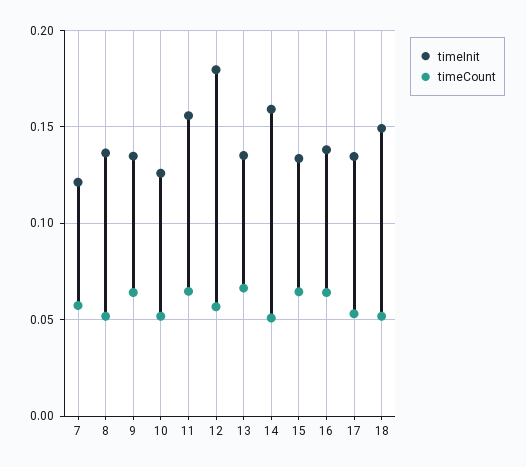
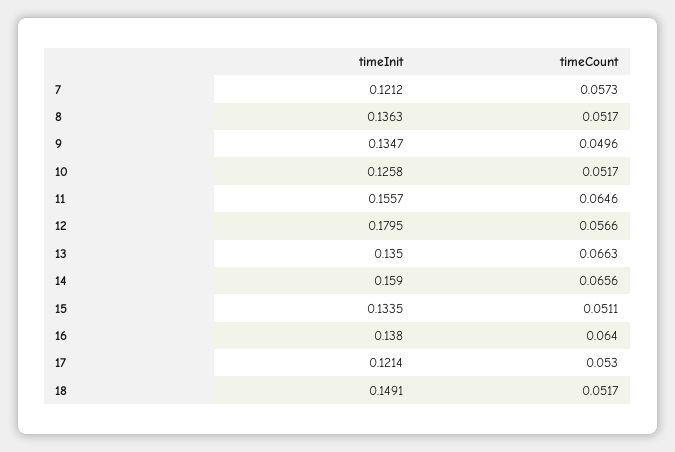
timeCount, 9: 0.065 -> 0.0496
timeCount, 14: 0.05 -> 0.0656
timeCount, 15: 0.065 -> 0.0511
timeInit, 17: 0.135 -> 0.1214

